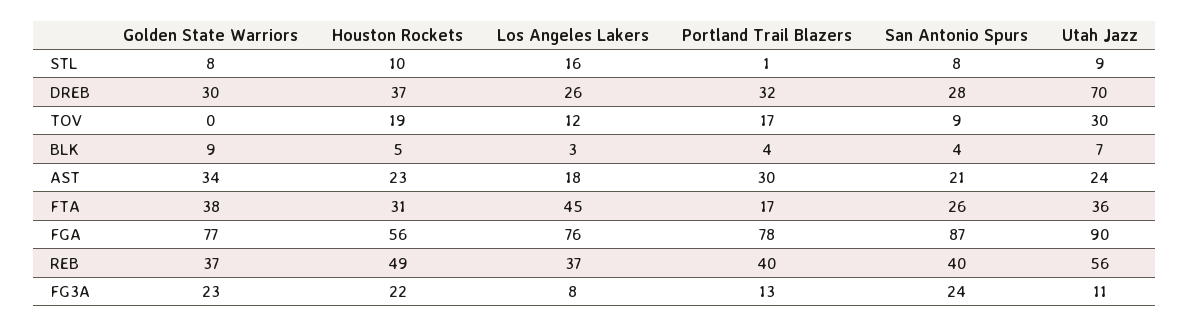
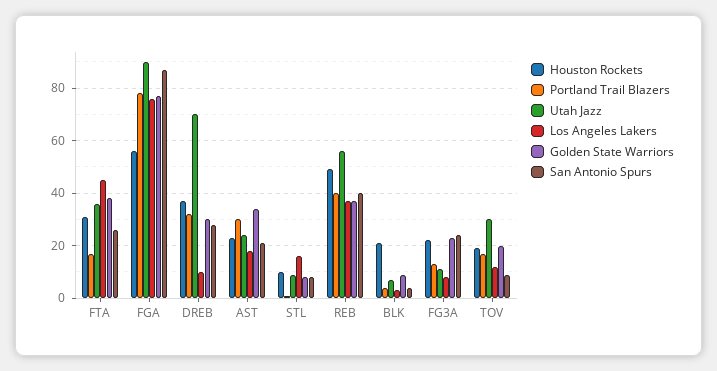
Los Angeles Lakers, DREB: 26 -> 10
Golden State Warriors, TOV: 0 -> 20
Houston Rockets, BLK: 5 -> 20

